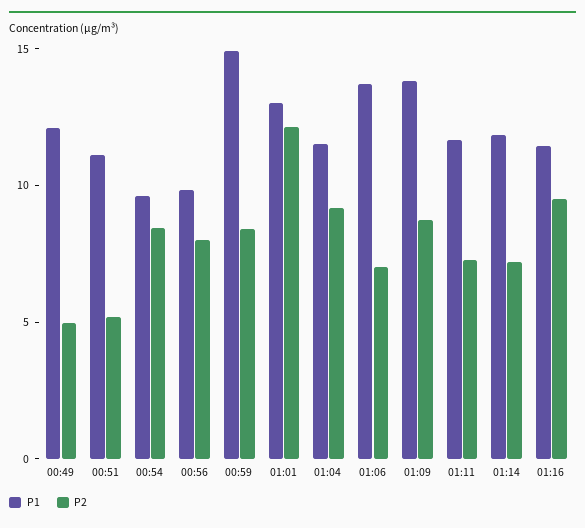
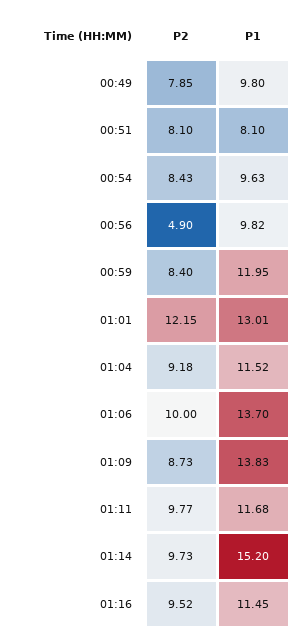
P1, 00:49: 12 -> 9.8
P2, 00:49: 5 -> 7.85
P1, 00:51: 11 -> 8.1
P2, 00:51: 5 -> 8.1
P2, 00:56: 8 -> 4.9
P1, 00:59: 15 -> 11.95
P2, 01:06: 7 -> 10
P2, 01:11: 7 -> 9.77
P1, 01:14: 12 -> 15.2
P2, 01:14: 7 -> 9.73

